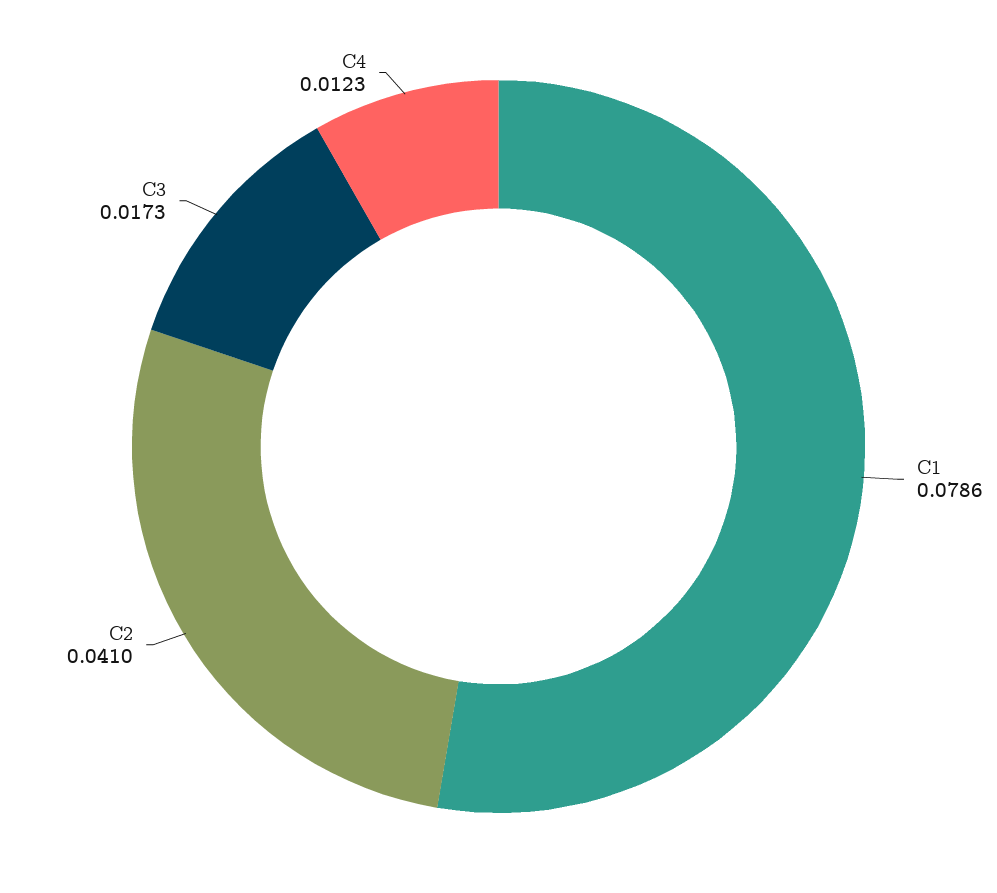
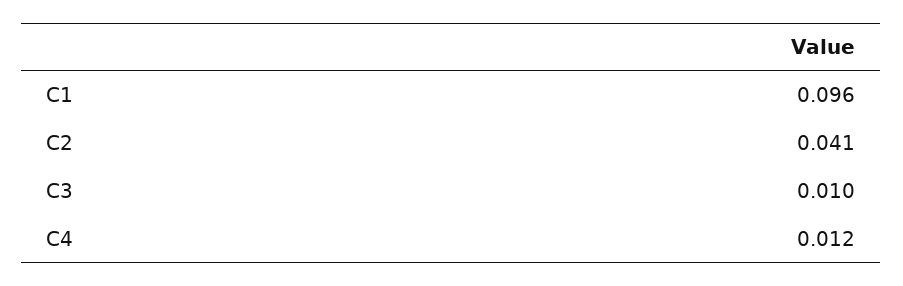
C1: 0.0786 -> 0.096
C3: 0.0173 -> 0.01

